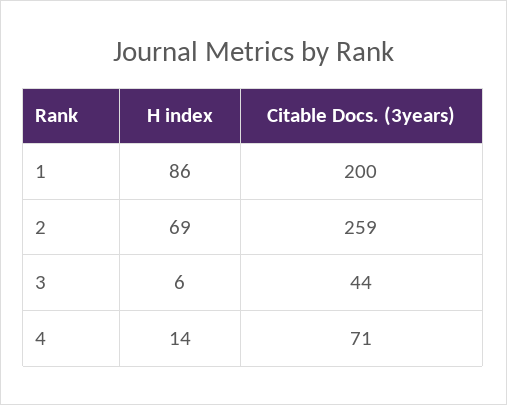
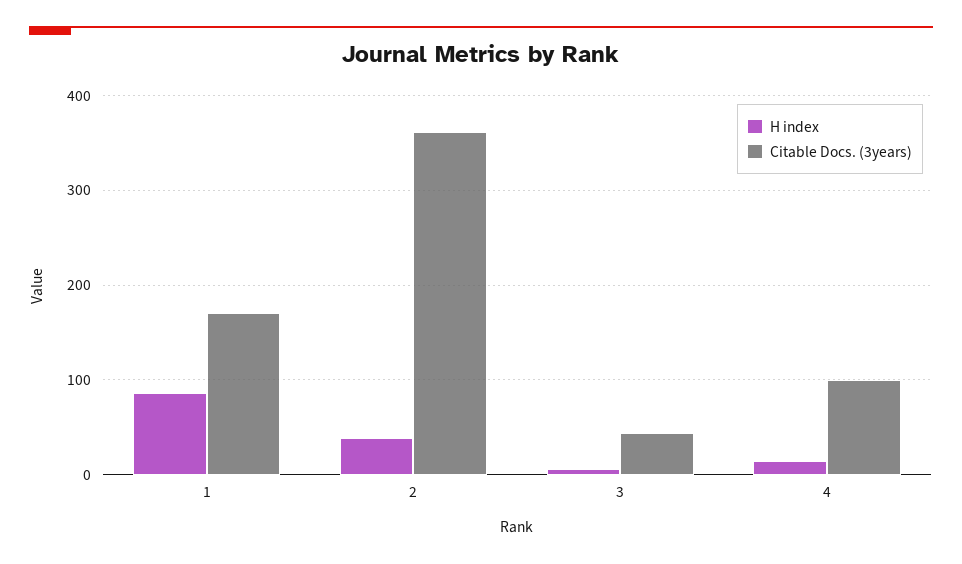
Citable Docs. (3years), 1: 200 -> 170
H index, 2: 69 -> 40
Citable Docs. (3years), 2: 259 -> 360
Citable Docs. (3years), 4: 71 -> 100

